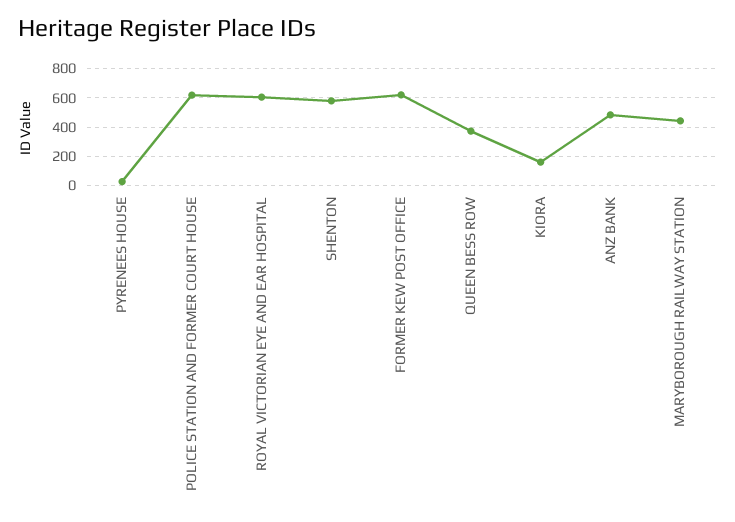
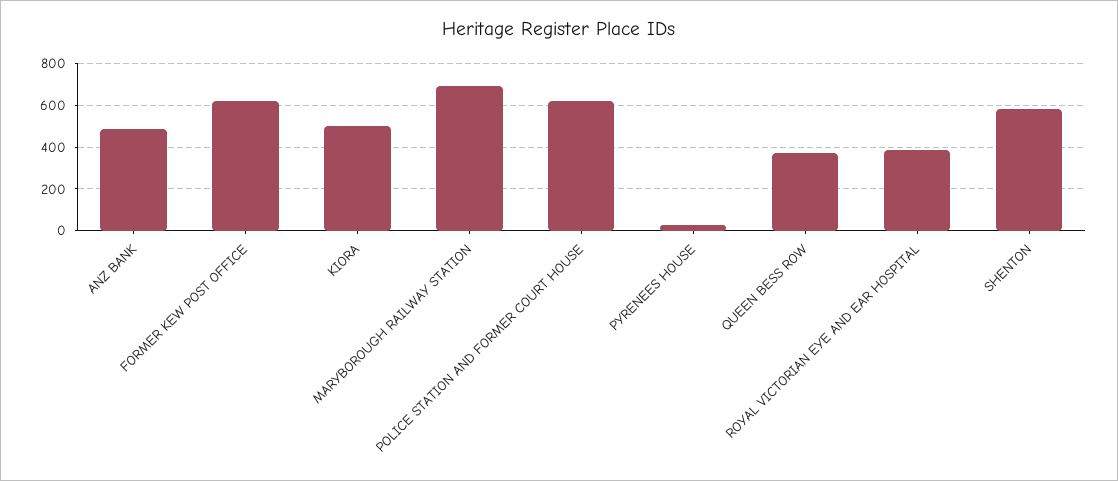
ROYAL VICTORIAN EYE AND EAR HOSPITAL: 600 -> 400
KIORA: 150 -> 500
MARYBOROUGH RAILWAY STATION: 450 -> 700

